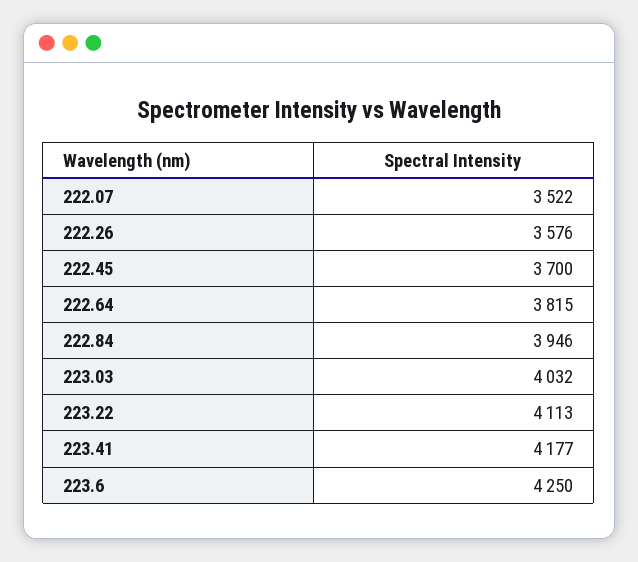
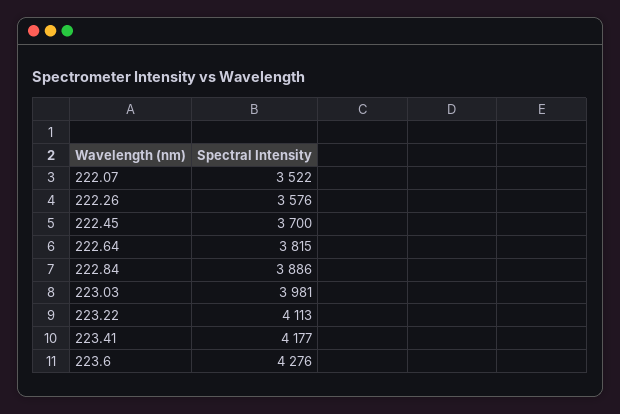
222.84: 3946 -> 3886
223.03: 4032 -> 3981
223.6: 4250 -> 4276

